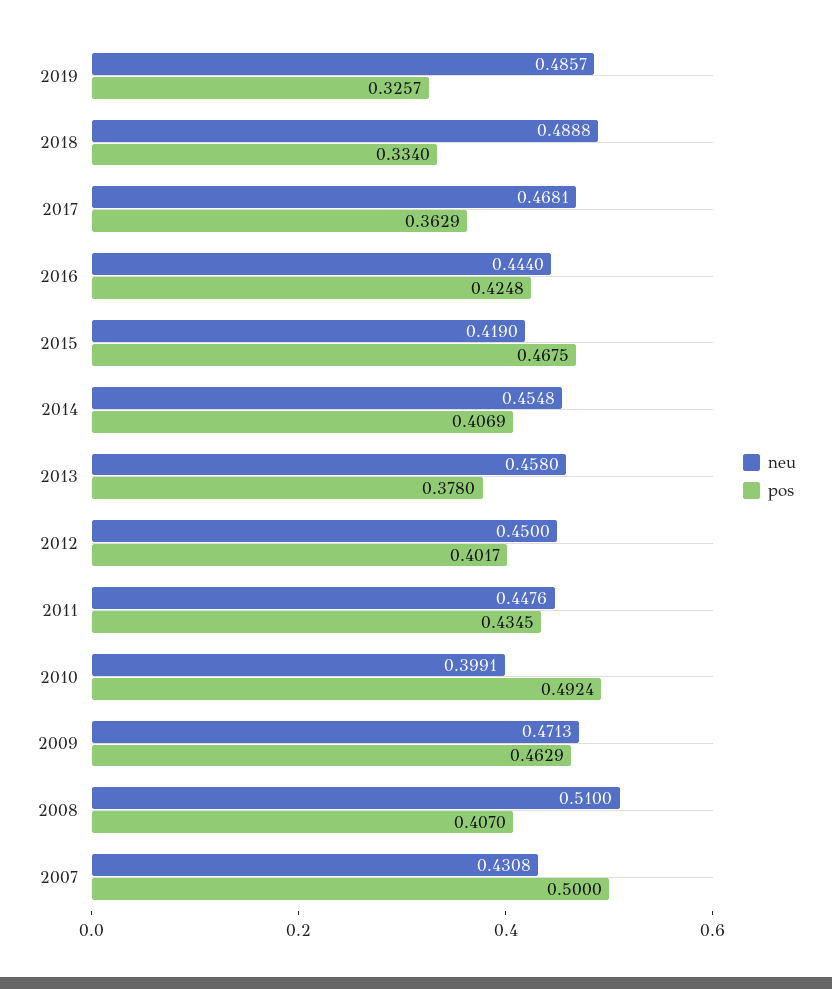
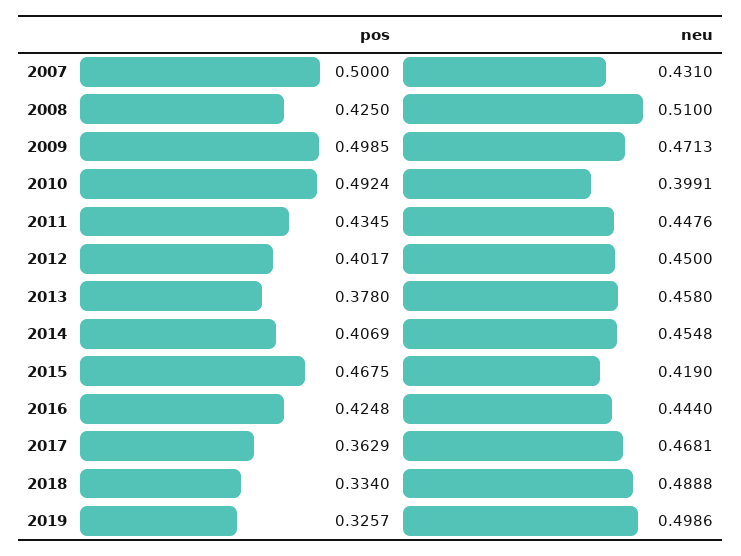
neu, 2019: 0.4857 -> 0.4986
pos, 2009: 0.4629 -> 0.4985
pos, 2008: 0.407 -> 0.425
neu, 2007: 0.4308 -> 0.431

